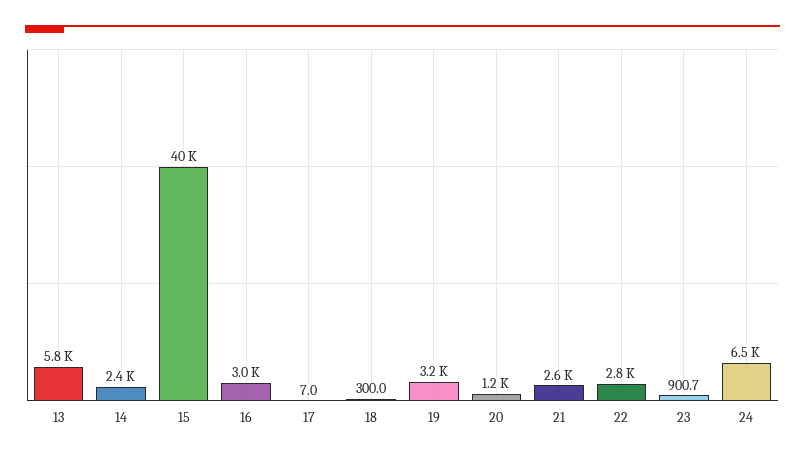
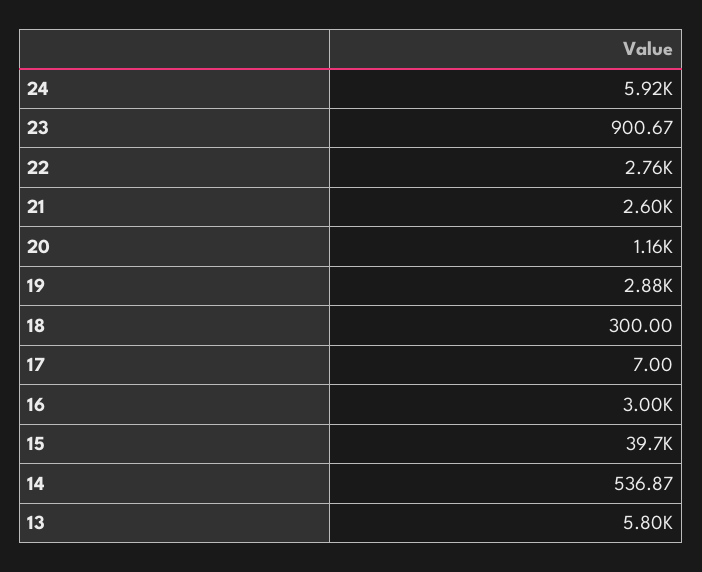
14: 2400 -> 536.87
19: 3200 -> 2880
24: 6500 -> 5920

